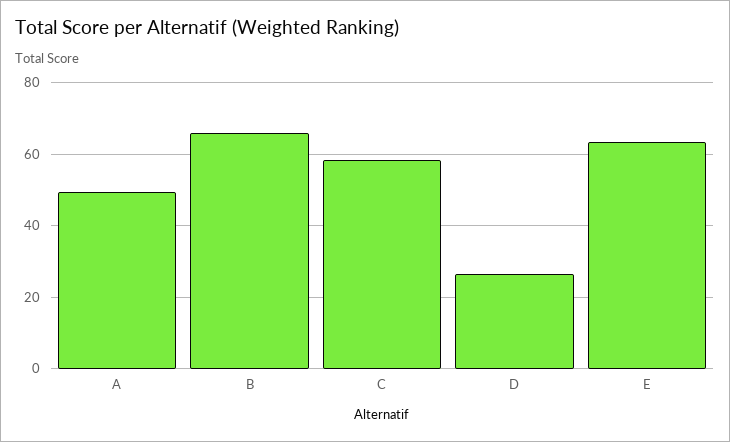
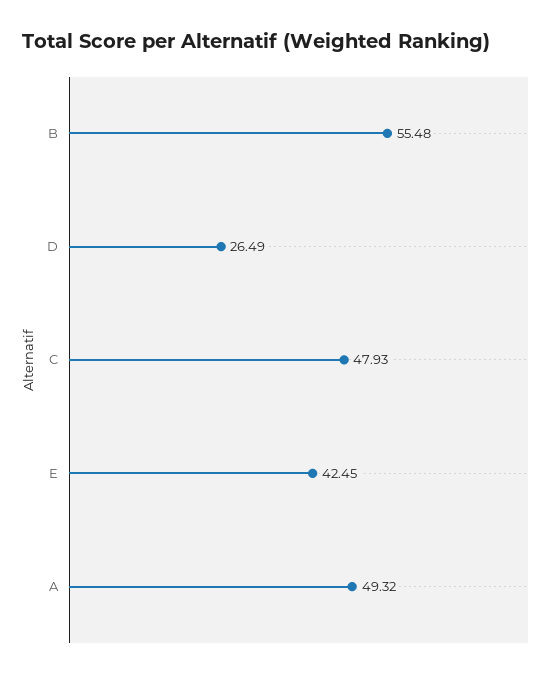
B: 66 -> 55.48
C: 58 -> 47.93
E: 64 -> 42.45

